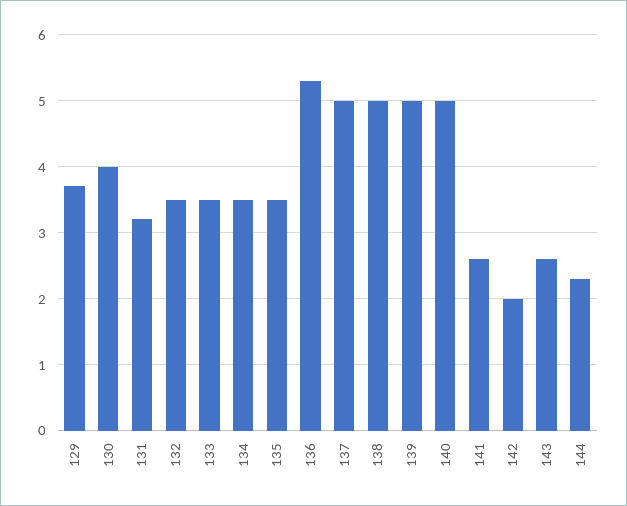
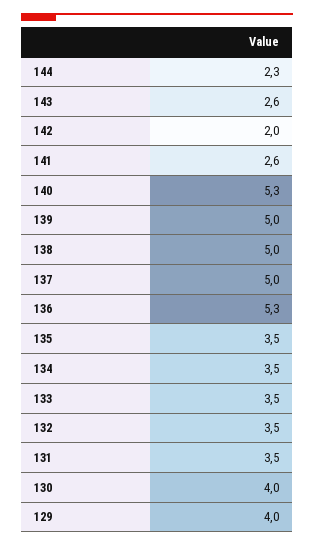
129: 3.7 -> 4
131: 3.2 -> 3.5
140: 5 -> 5.3

